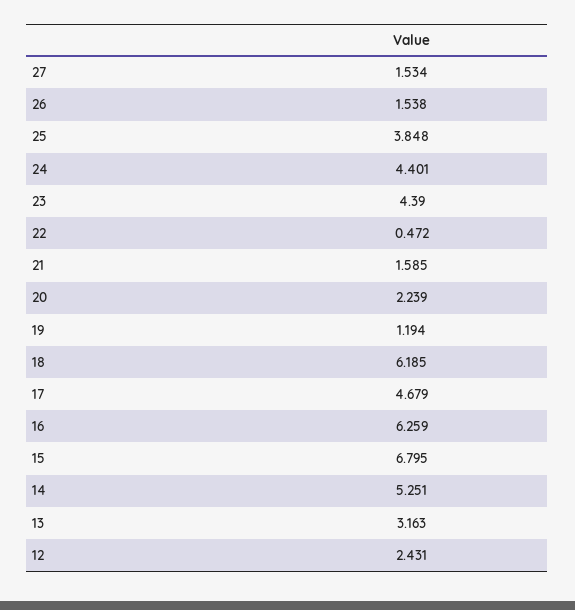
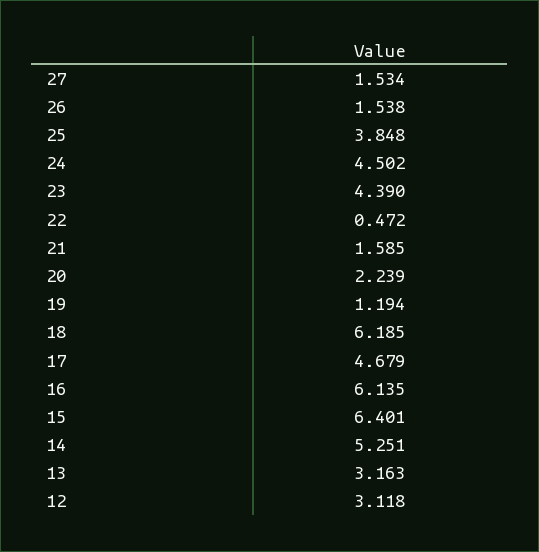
24: 4.401 -> 4.502
16: 6.259 -> 6.135
15: 6.795 -> 6.401
12: 2.431 -> 3.118

